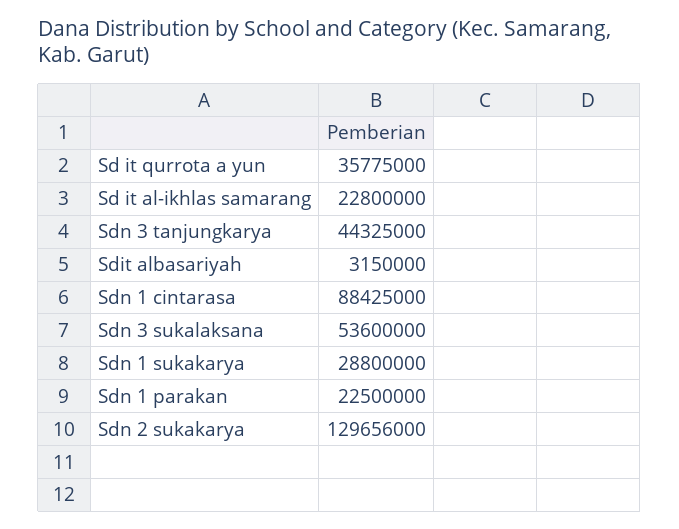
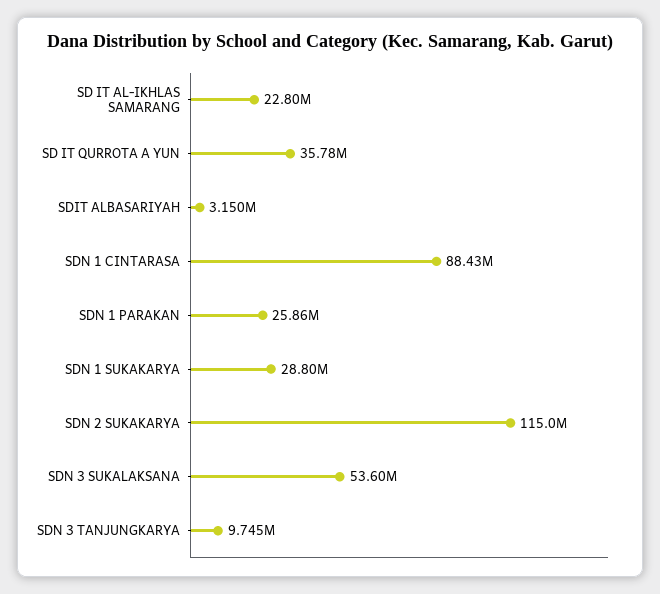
Sdn 3 tanjungkarya: 44325000 -> 9745000
Sdn 1 parakan: 22500000 -> 25860000
Sdn 2 sukakarya: 129656000 -> 115000000

